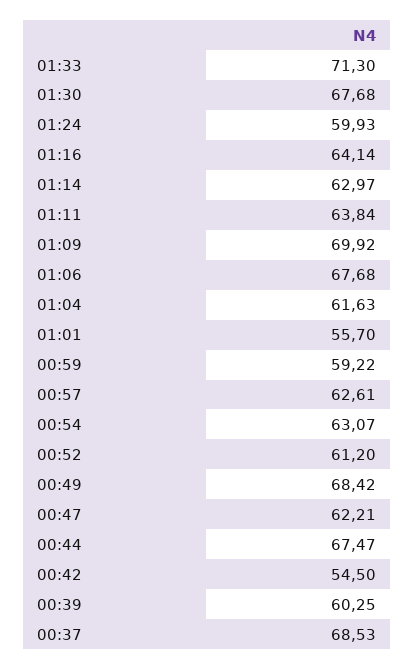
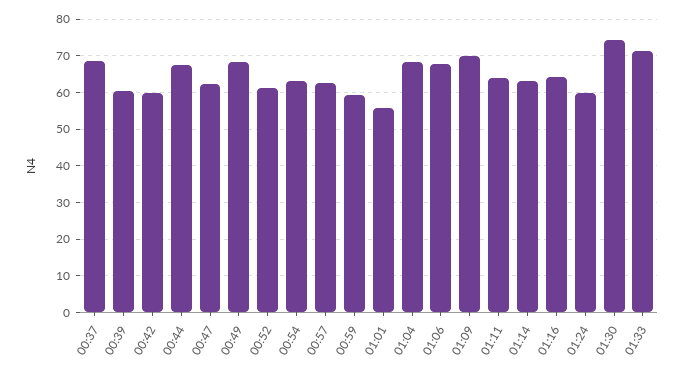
01:30: 67.68 -> 74
01:04: 61.63 -> 68
00:42: 54.5 -> 60

